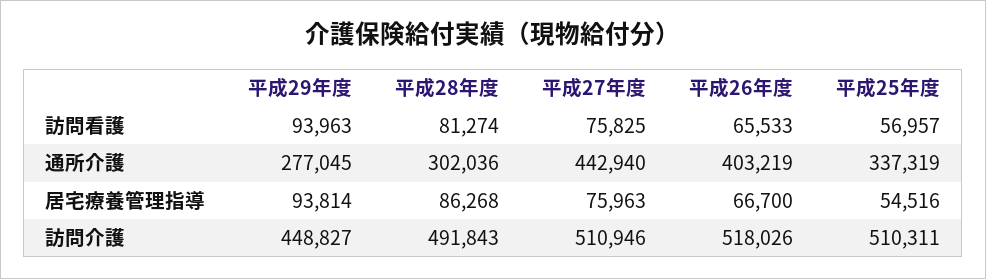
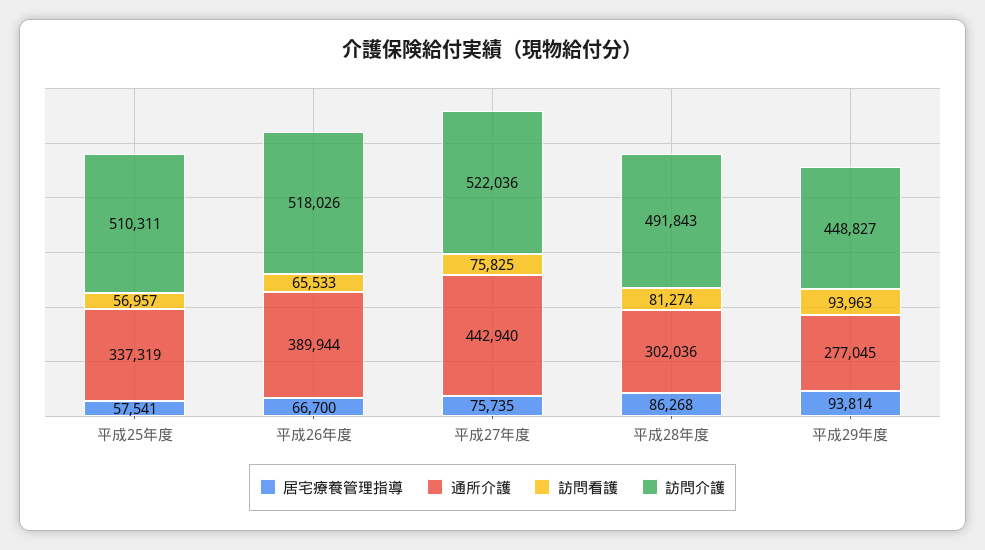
通所介護, 平成26年度: 403219 -> 389944
居宅療養管理指導, 平成27年度: 75963 -> 75735
居宅療養管理指導, 平成25年度: 54516 -> 57541
訪問介護, 平成27年度: 510946 -> 522036

